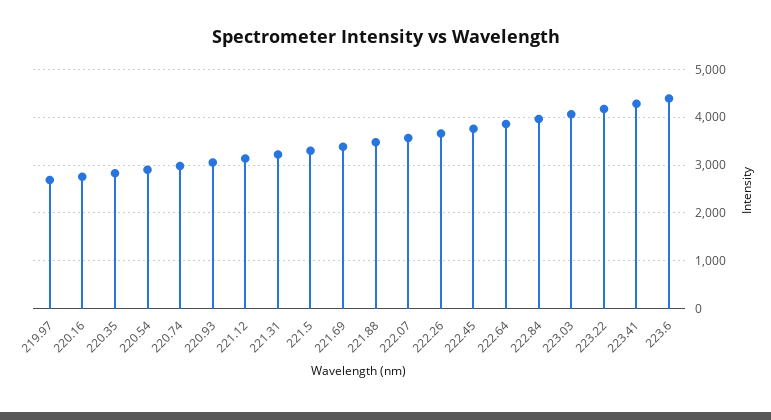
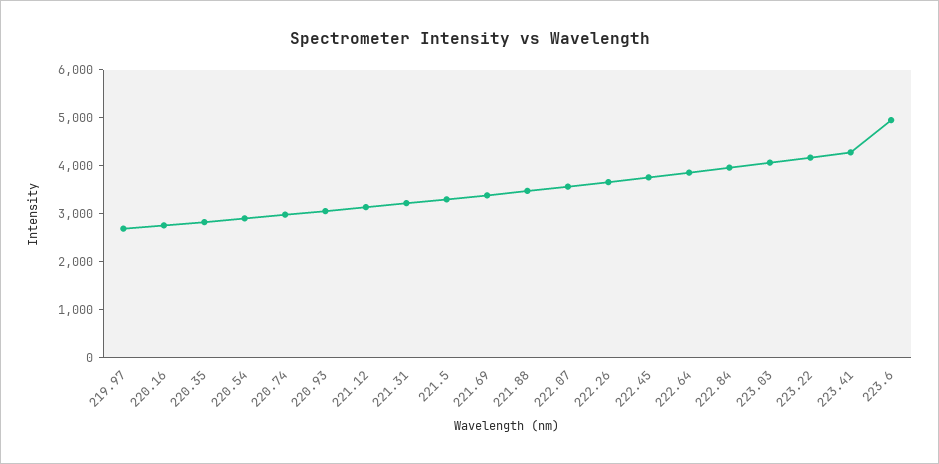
223.6: 4400 -> 5000

